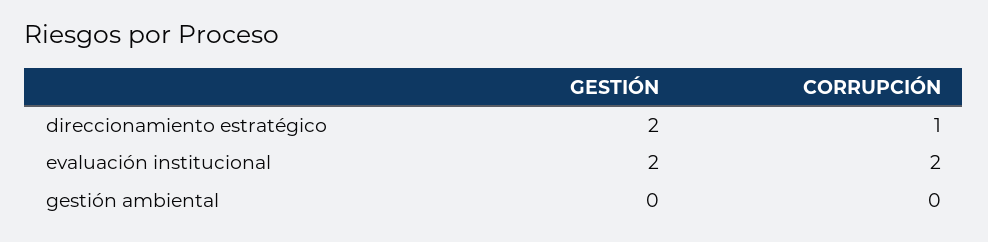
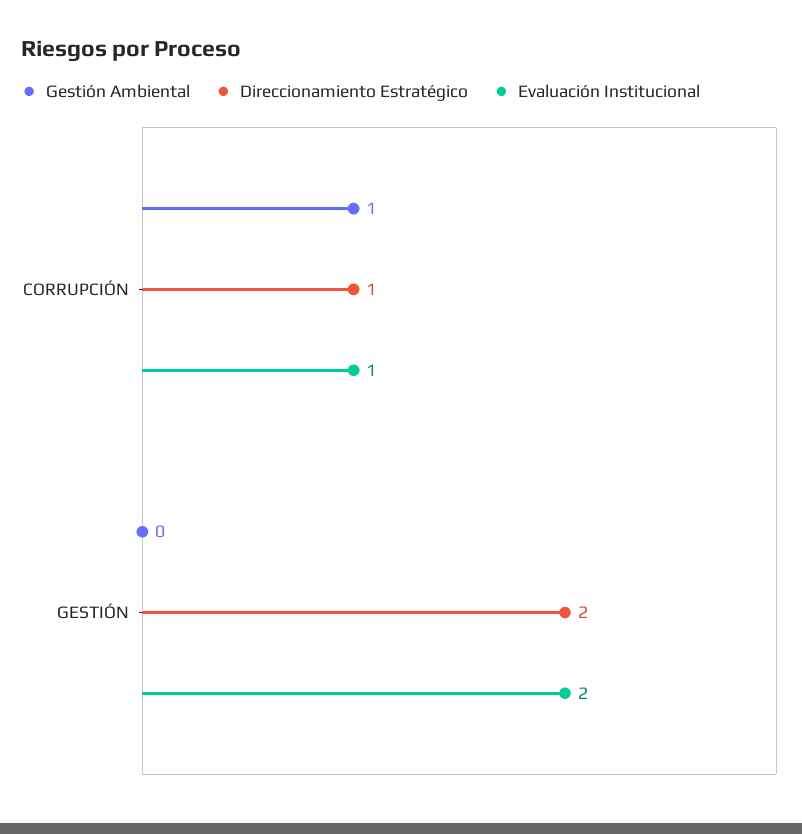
evaluación institucional, CORRUPCIÓN: 2 -> 1
gestión ambiental, CORRUPCIÓN: 0 -> 1

